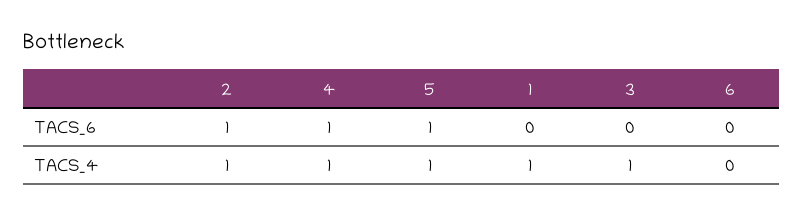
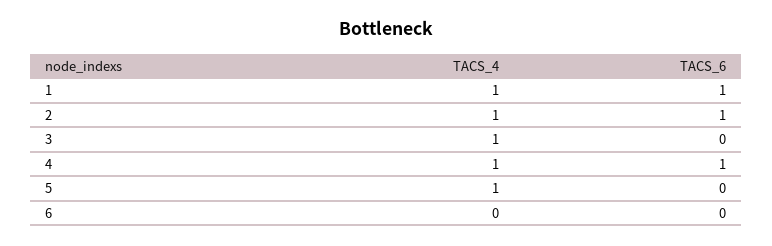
5, TACS_6: 1 -> 0
1, TACS_6: 0 -> 1

